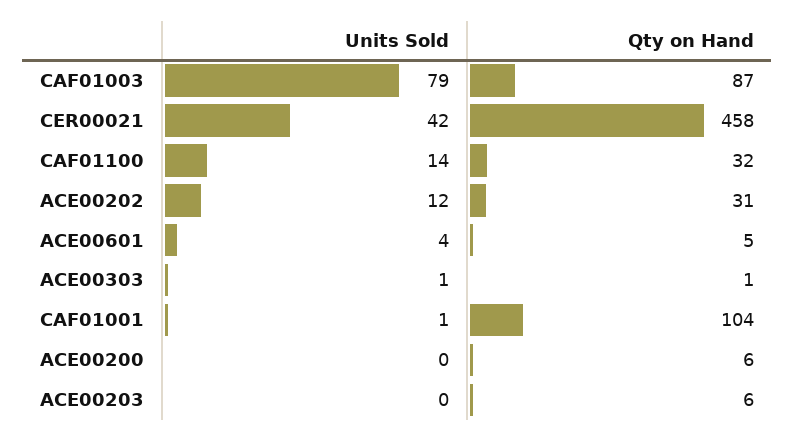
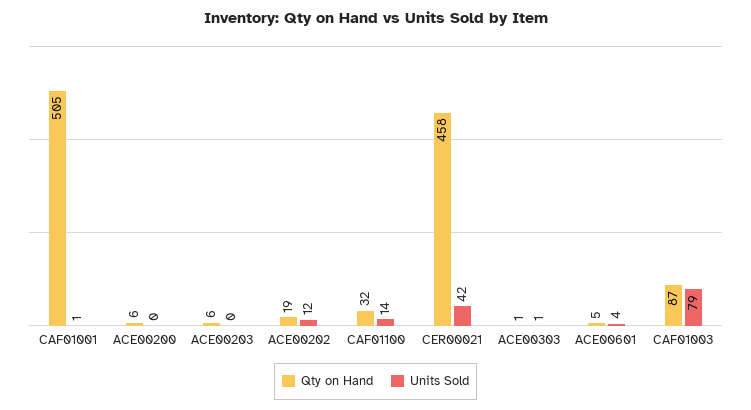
Qty on Hand, ACE00202: 31 -> 19
Qty on Hand, CAF01001: 104 -> 505

